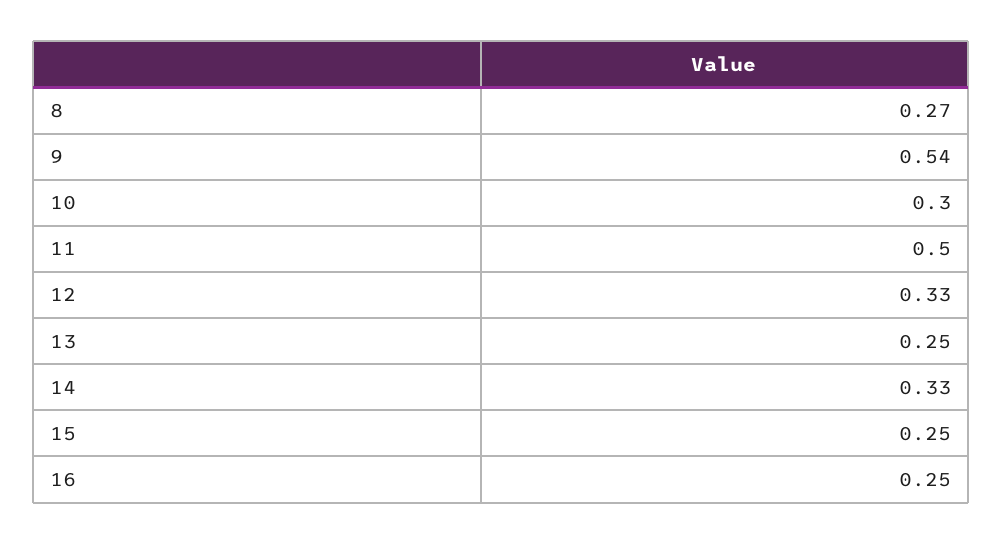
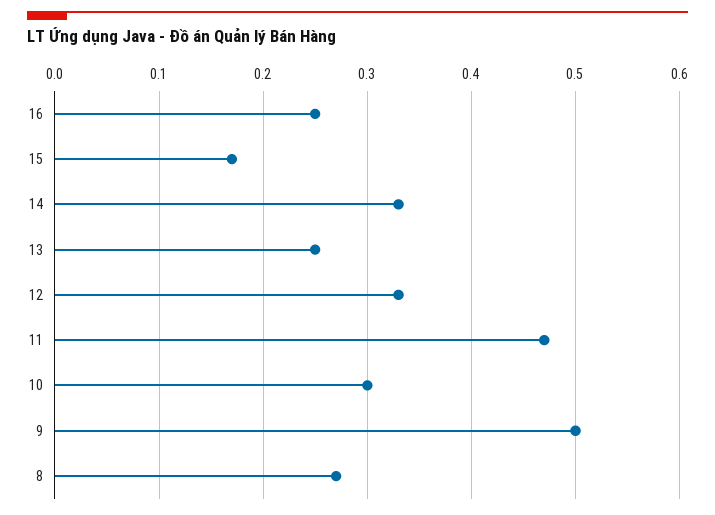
9: 0.54 -> 0.5
11: 0.5 -> 0.47
15: 0.25 -> 0.17

